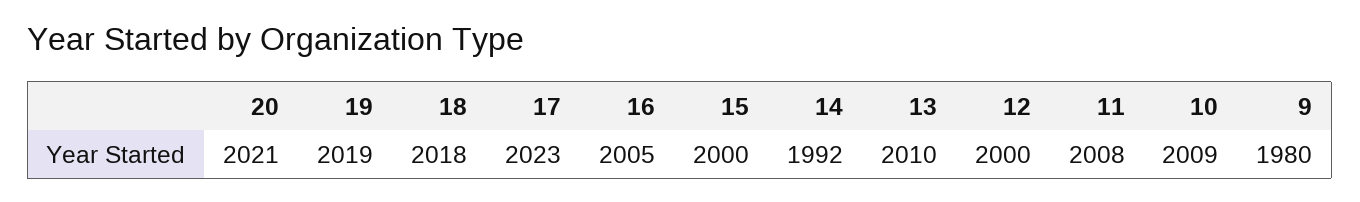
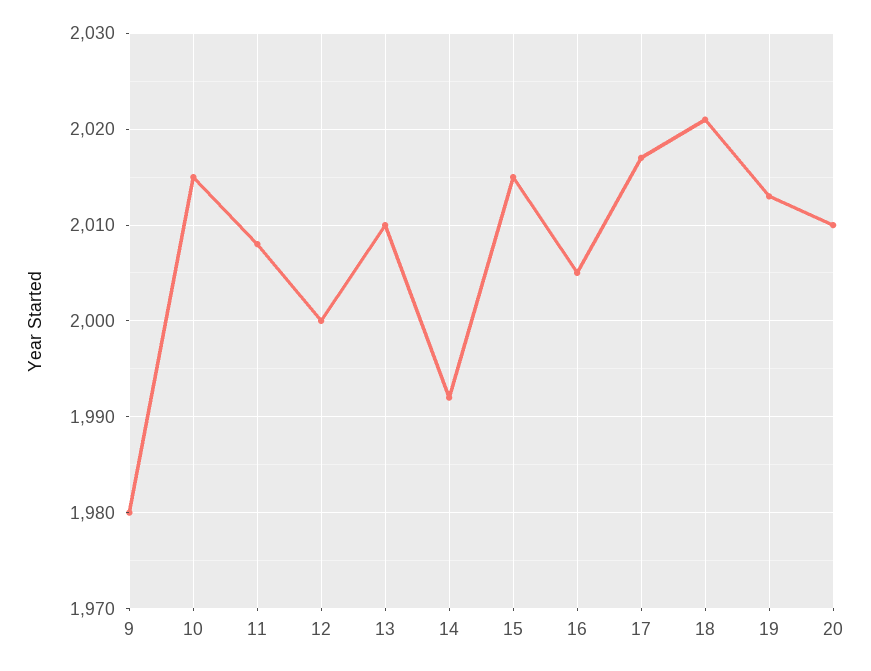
20: 2021 -> 2010
19: 2019 -> 2013
18: 2018 -> 2021
17: 2023 -> 2017
15: 2000 -> 2015
10: 2009 -> 2015

